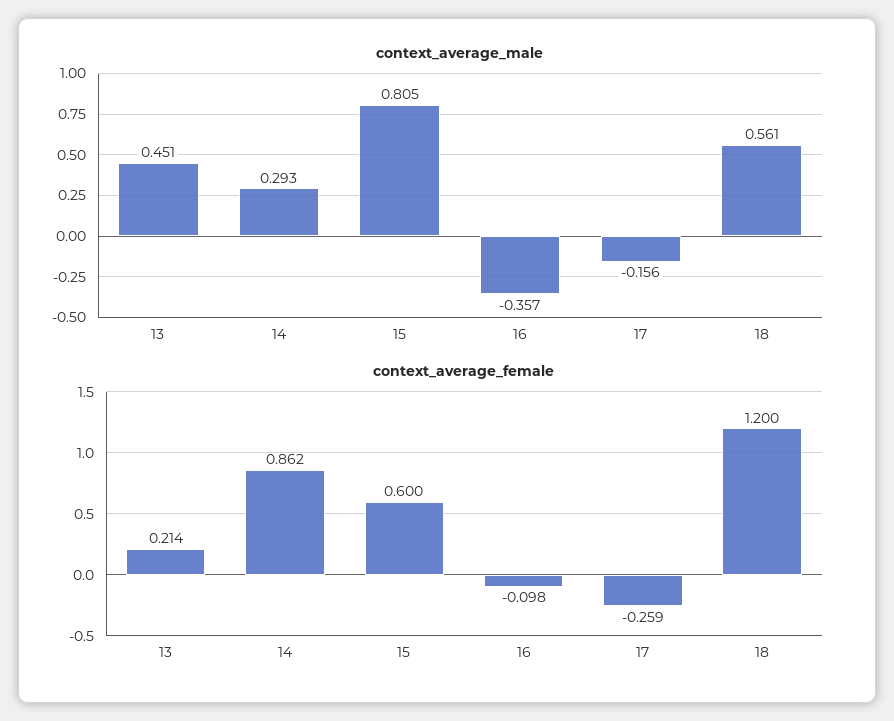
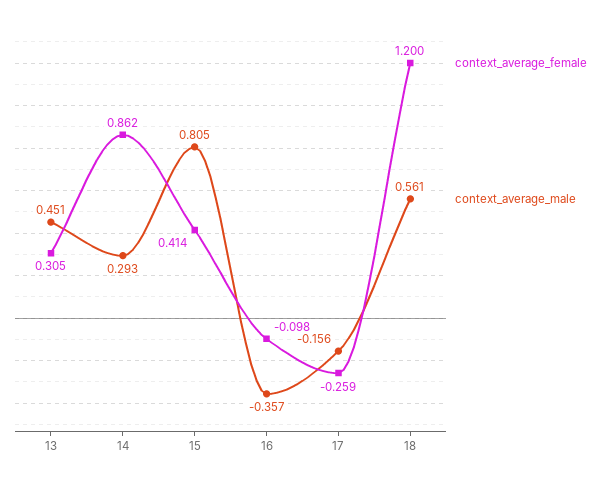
context_average_female, 13: 0.214 -> 0.305
context_average_female, 15: 0.6 -> 0.414

